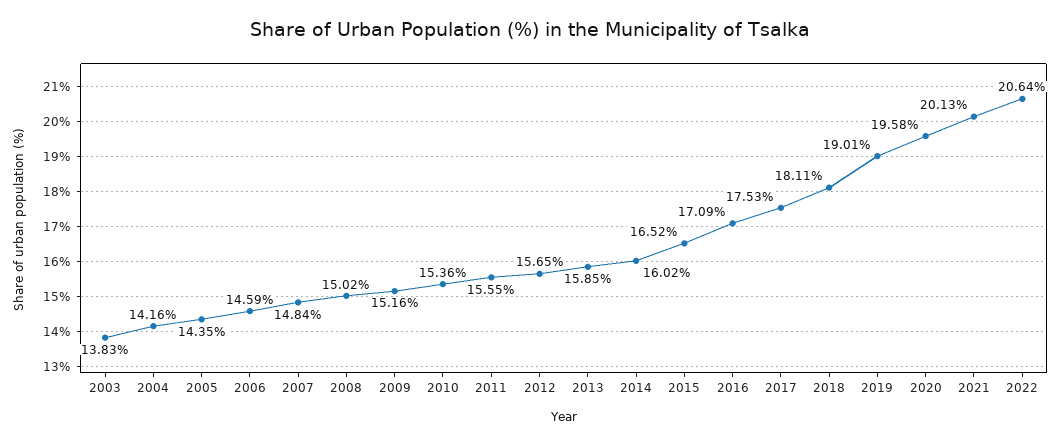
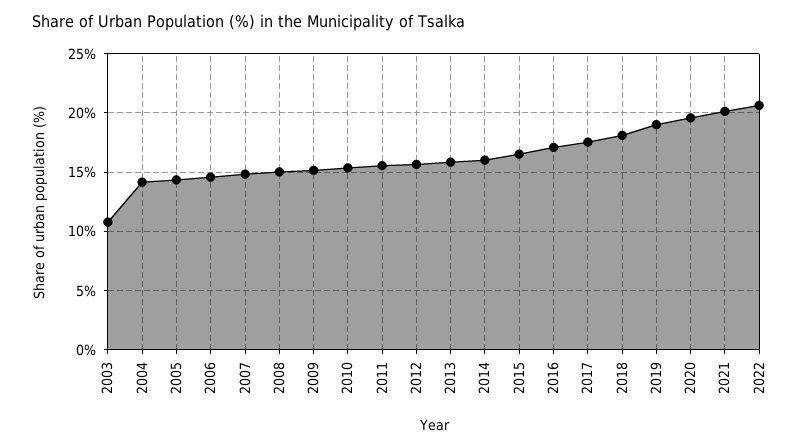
2003: 13.83 -> 11

